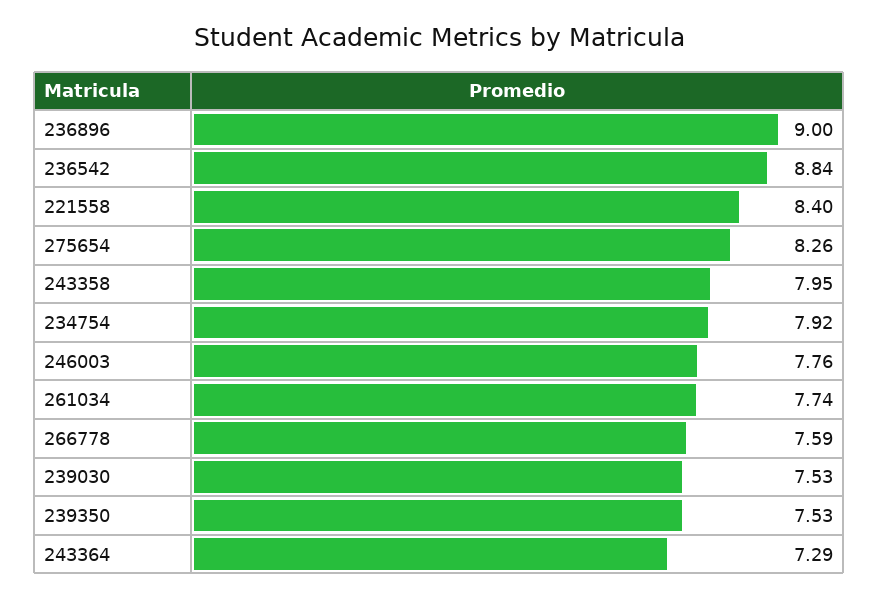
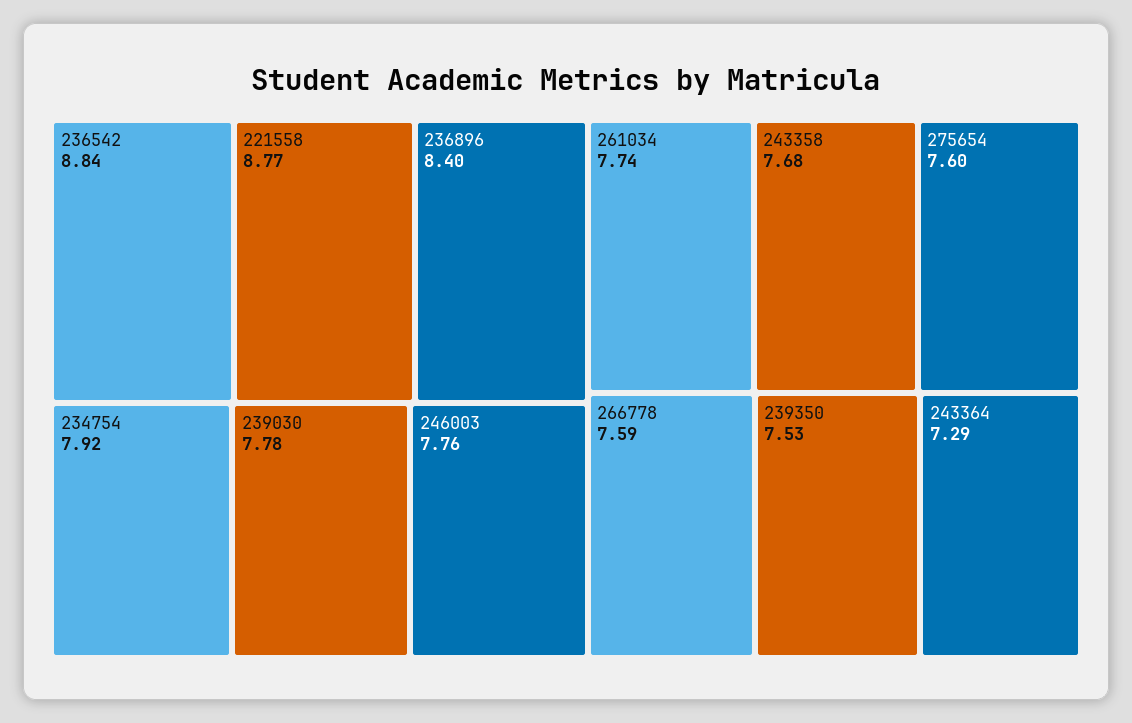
236896: 9 -> 8.4
221558: 8.4 -> 8.77
275654: 8.26 -> 7.6
243358: 7.95 -> 7.68
239030: 7.53 -> 7.78

